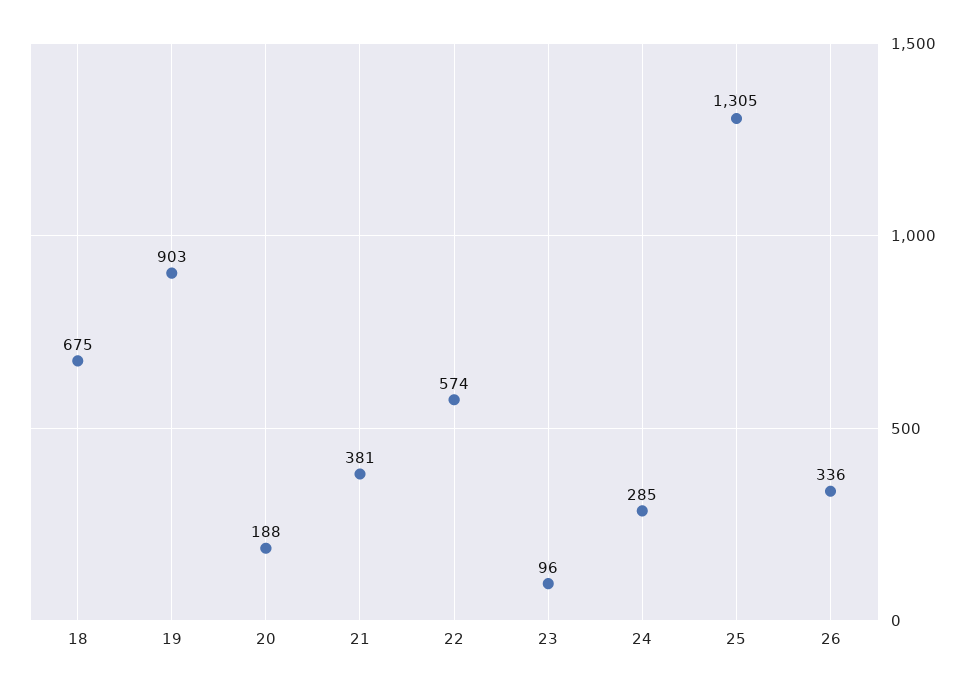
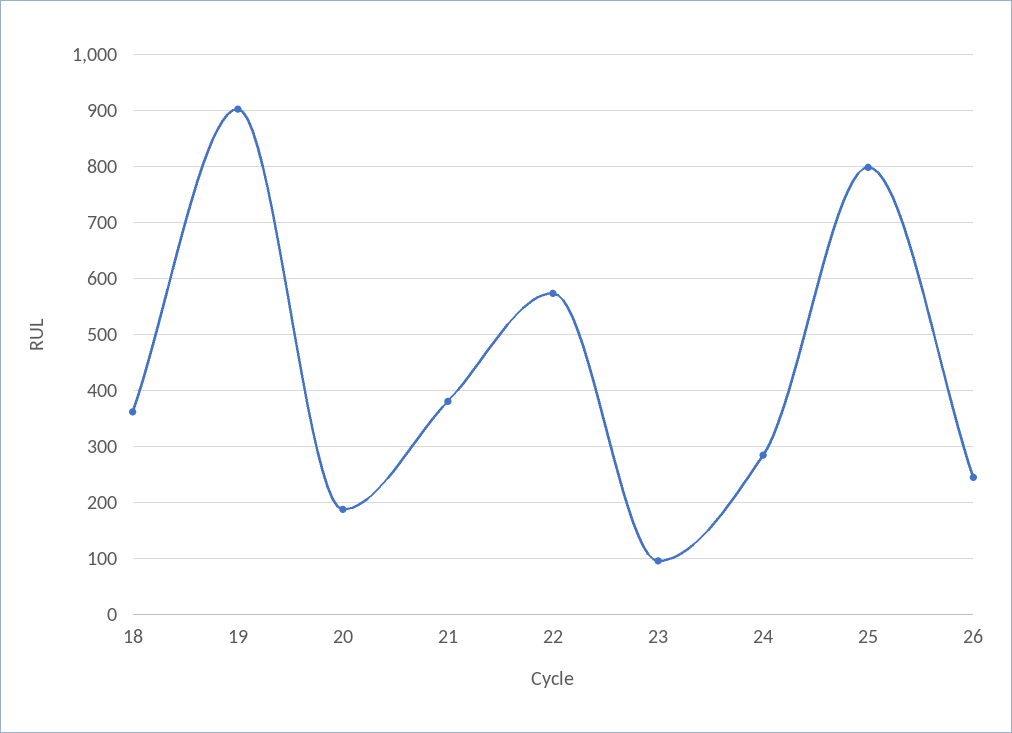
18: 675 -> 360
25: 1305 -> 800
26: 336 -> 240

